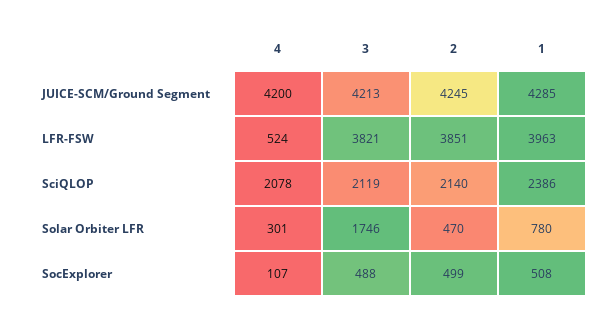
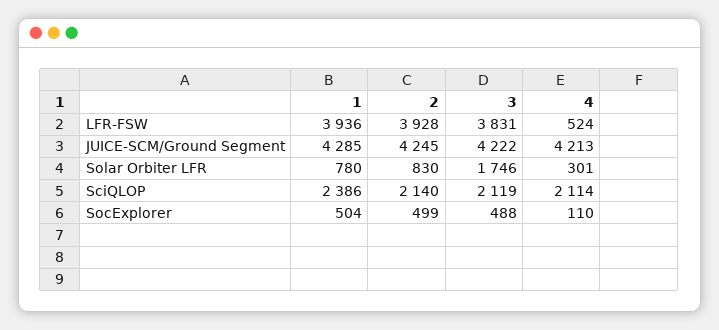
4, JUICE-SCM/Ground Segment: 4200 -> 4213
3, JUICE-SCM/Ground Segment: 4213 -> 4222
3, LFR-FSW: 3821 -> 3831
2, LFR-FSW: 3851 -> 3928
1, LFR-FSW: 3963 -> 3936
4, SciQLOP: 2078 -> 2114
2, Solar Orbiter LFR: 470 -> 830
4, SocExplorer: 107 -> 110
1, SocExplorer: 508 -> 504

